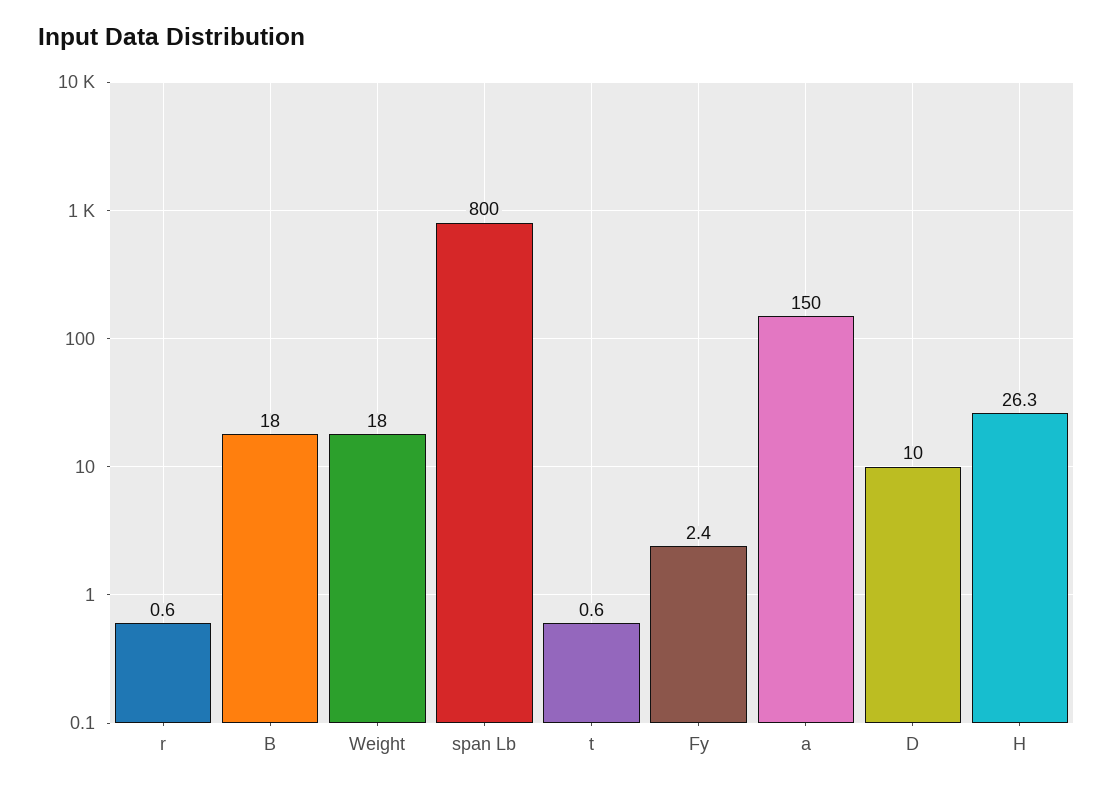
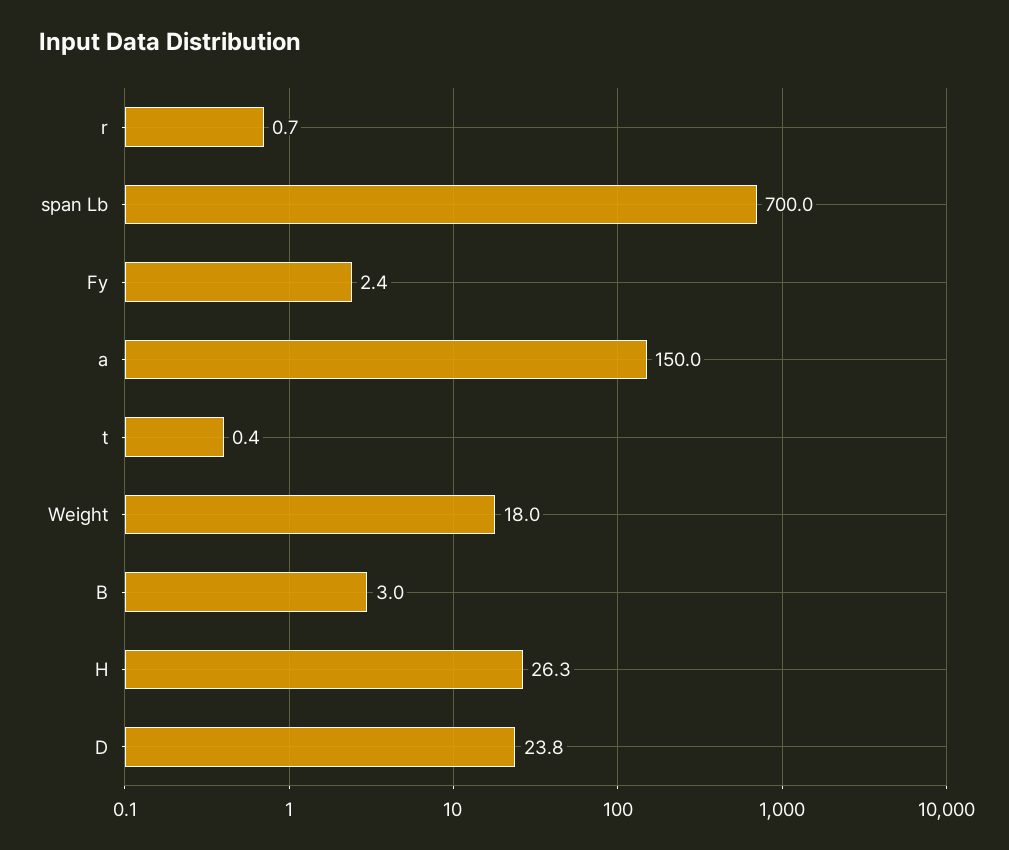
r: 0.6 -> 0.7
B: 18 -> 3
span Lb: 800 -> 700
t: 0.6 -> 0.4
D: 10 -> 23.8

